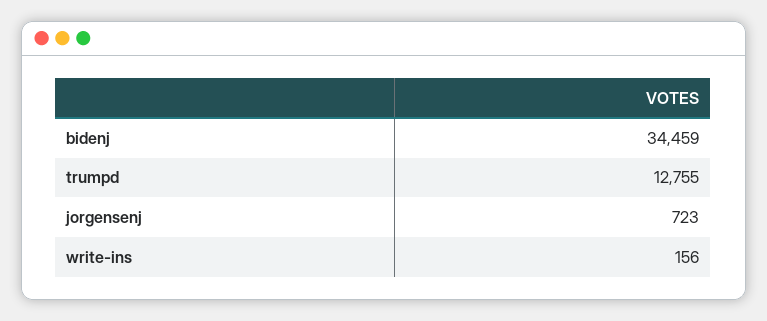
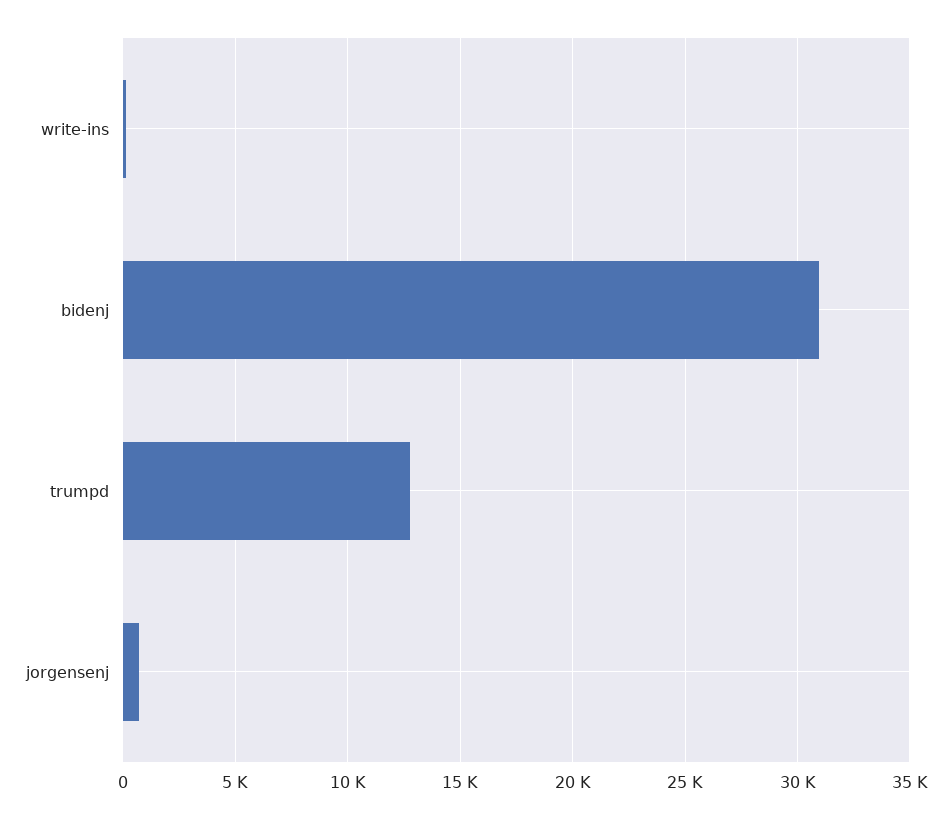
bidenj: 34459 -> 31000

